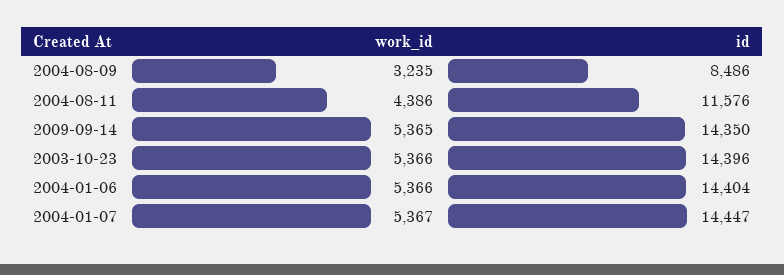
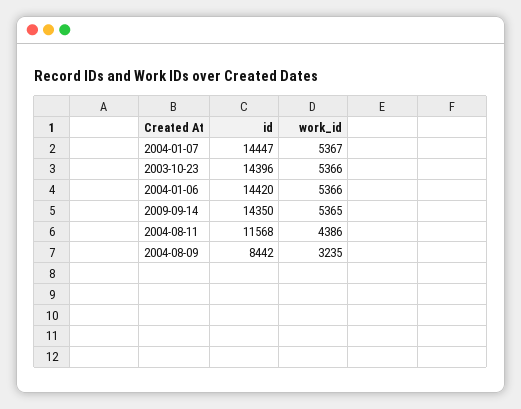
id, 2004-08-09: 8486 -> 8442
id, 2004-08-11: 11576 -> 11568
id, 2004-01-06: 14404 -> 14420

